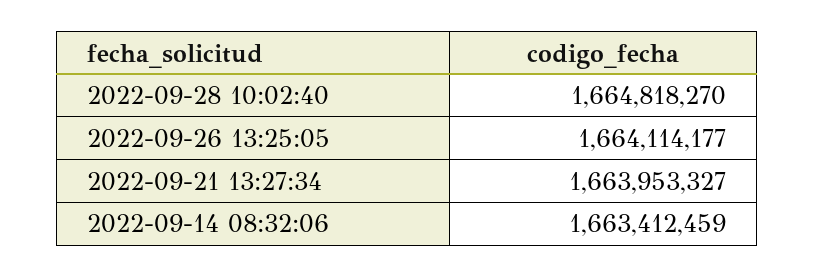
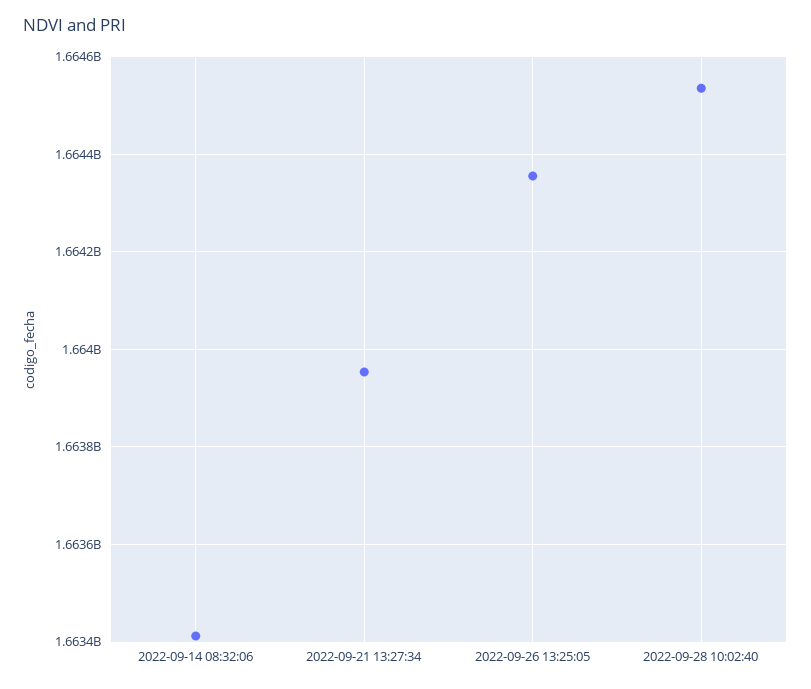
2022-09-28 10:02:40: 1664818270 -> 1664540000
2022-09-26 13:25:05: 1664114177 -> 1664360000

